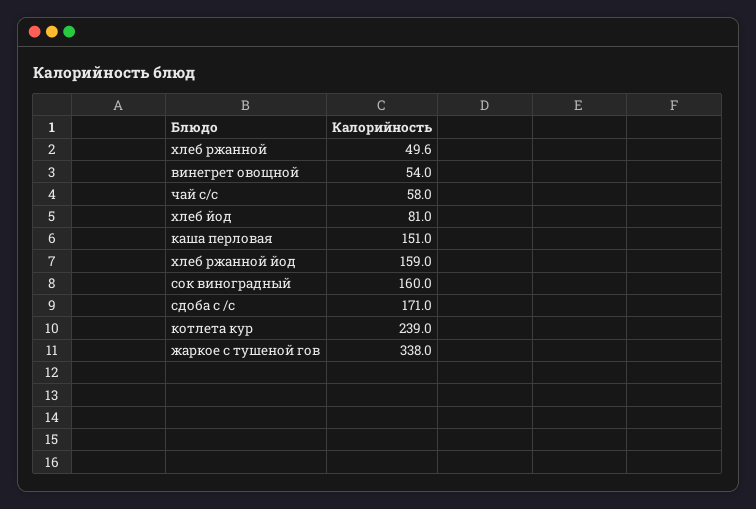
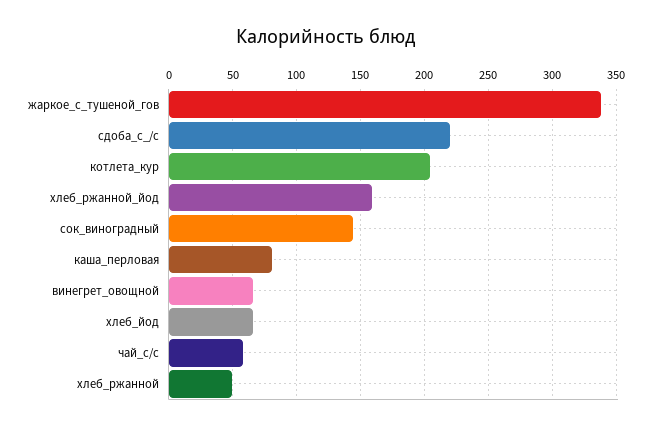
винегрет овощной: 54 -> 65
хлеб йод: 81 -> 65
каша перловая: 151 -> 80
сок виноградный: 160 -> 145
сдоба с /с: 171 -> 220
котлета кур: 239 -> 205

